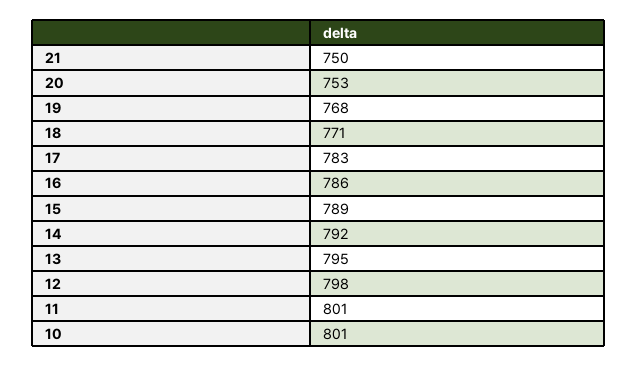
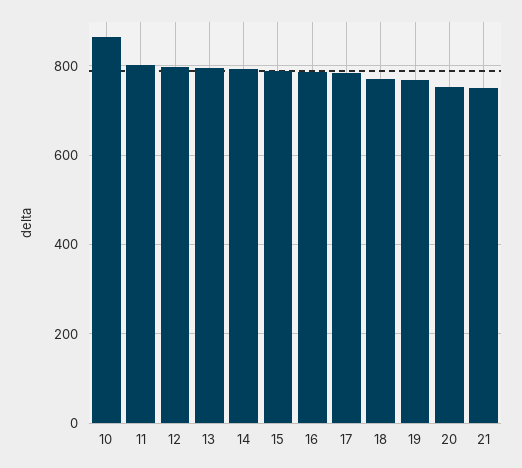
10: 801 -> 860

